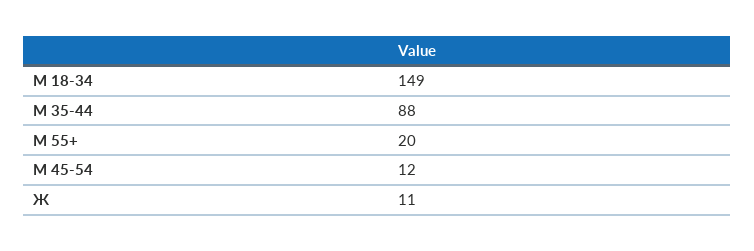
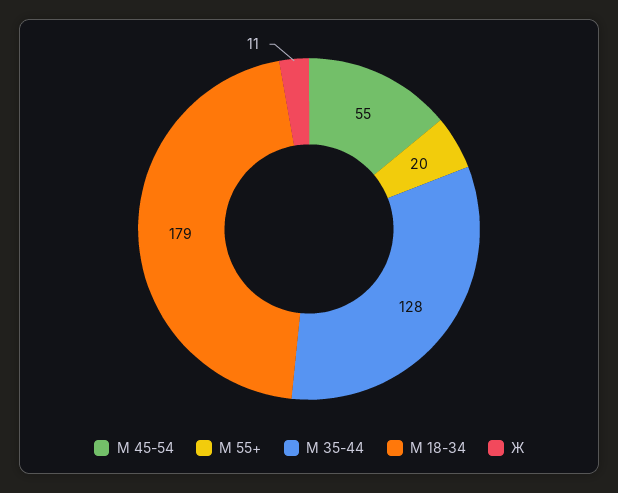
М 18-34: 149 -> 179
М 35-44: 88 -> 128
М 45-54: 12 -> 55

